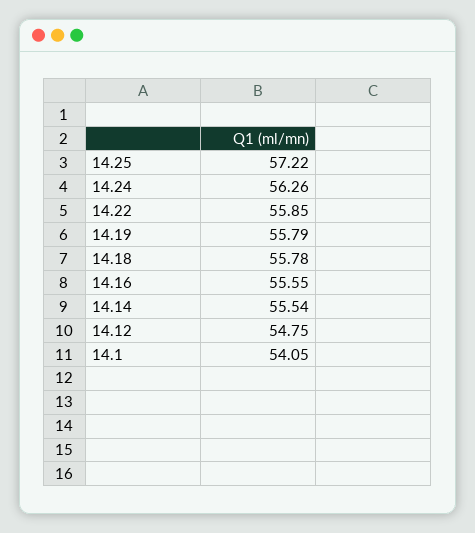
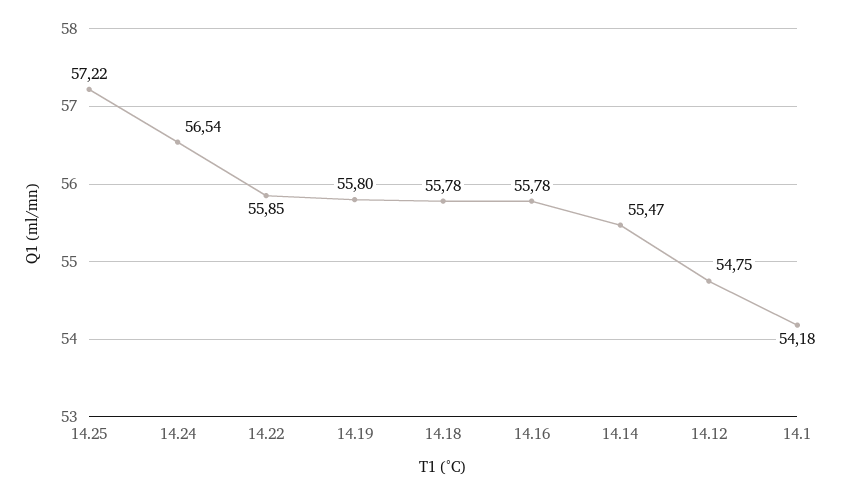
14.24: 56.26 -> 56.54
14.19: 55.79 -> 55.8
14.16: 55.55 -> 55.78
14.14: 55.54 -> 55.47
14.1: 54.05 -> 54.18

